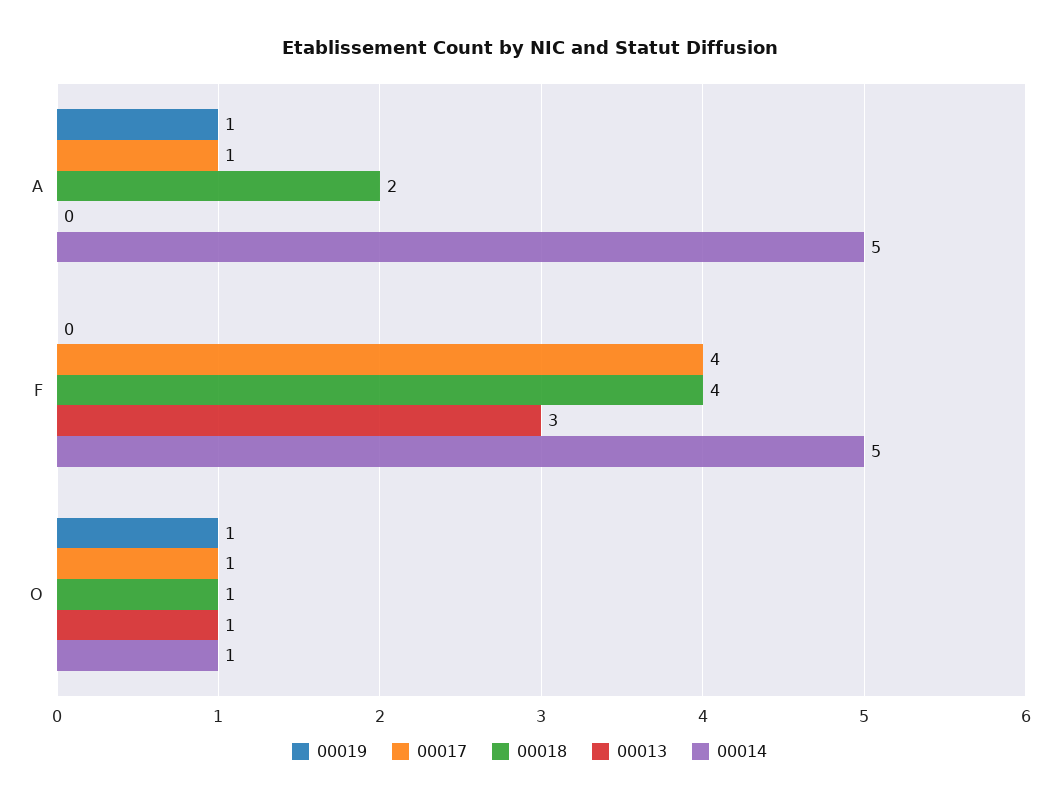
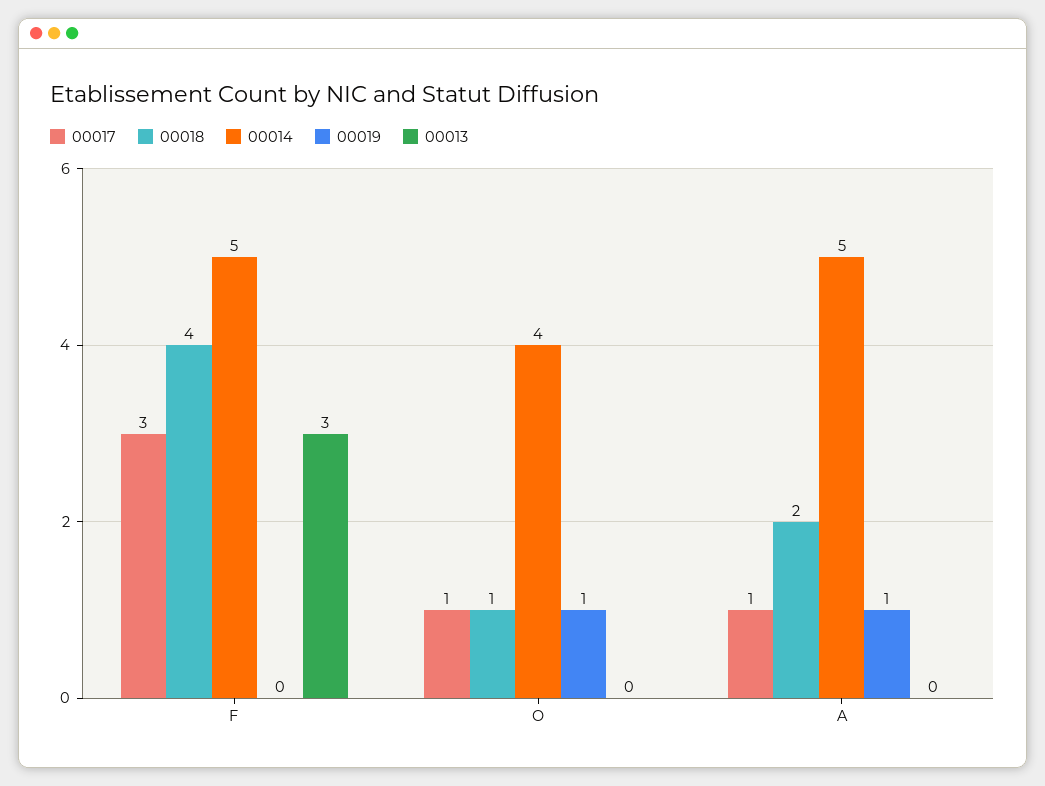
00017, F: 4 -> 3
00013, O: 1 -> 0
00014, O: 1 -> 4

